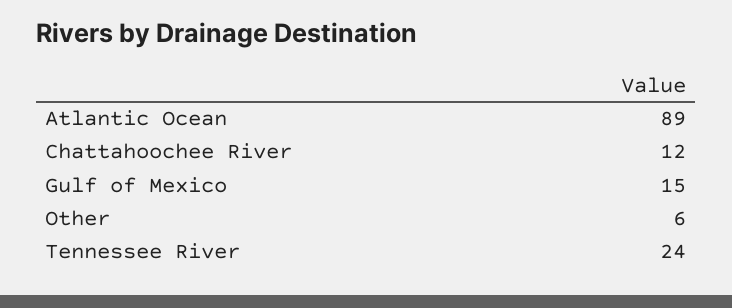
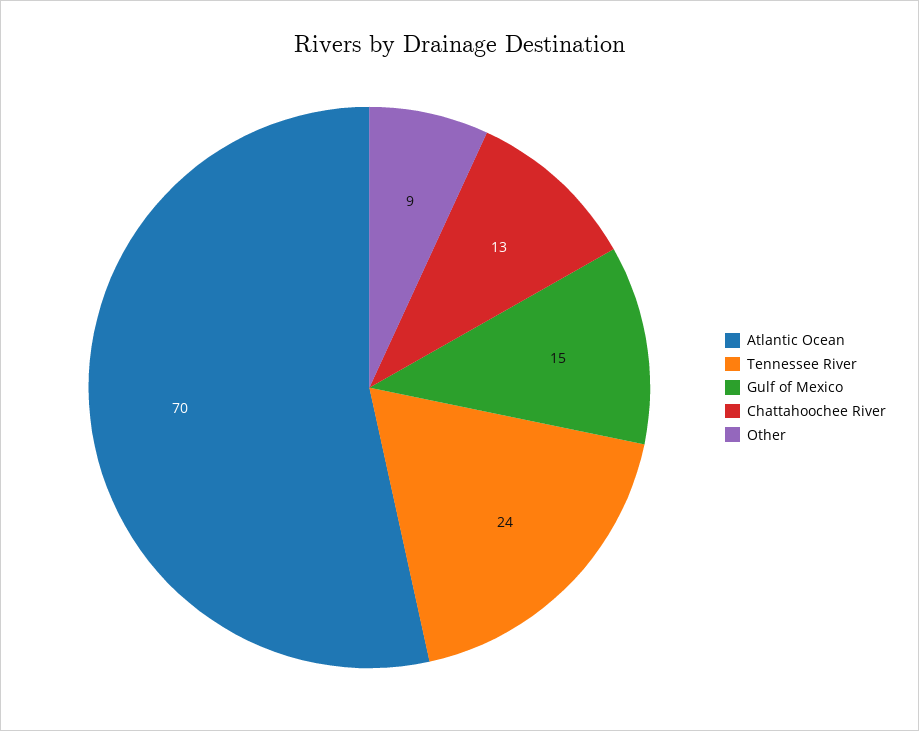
Atlantic Ocean: 89 -> 70
Chattahoochee River: 12 -> 13
Other: 6 -> 9

